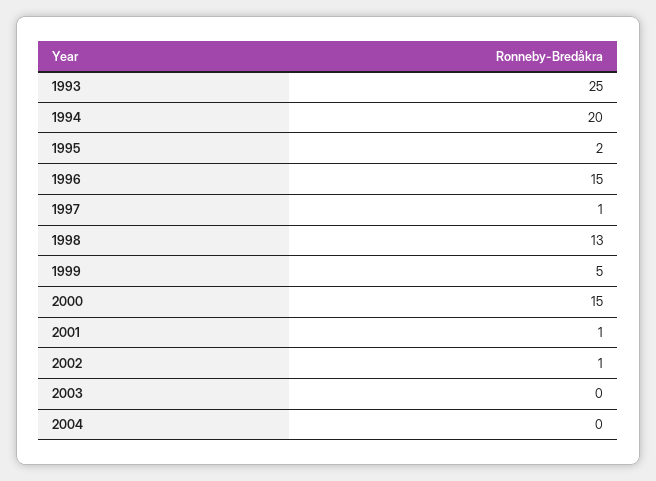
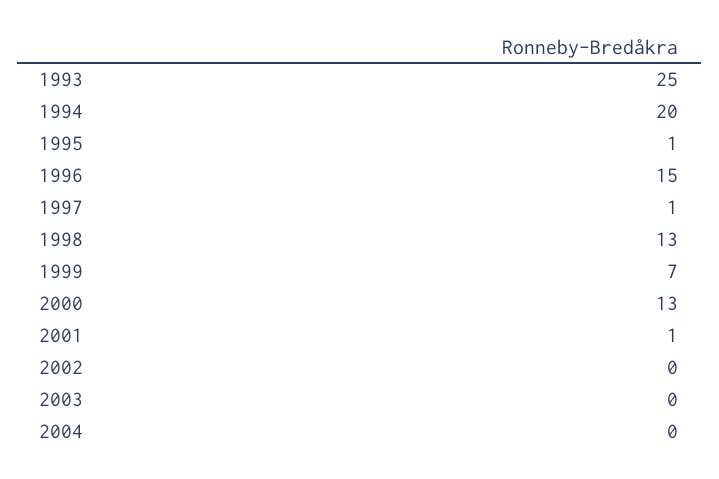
1995: 2 -> 1
1999: 5 -> 7
2000: 15 -> 13
2002: 1 -> 0

